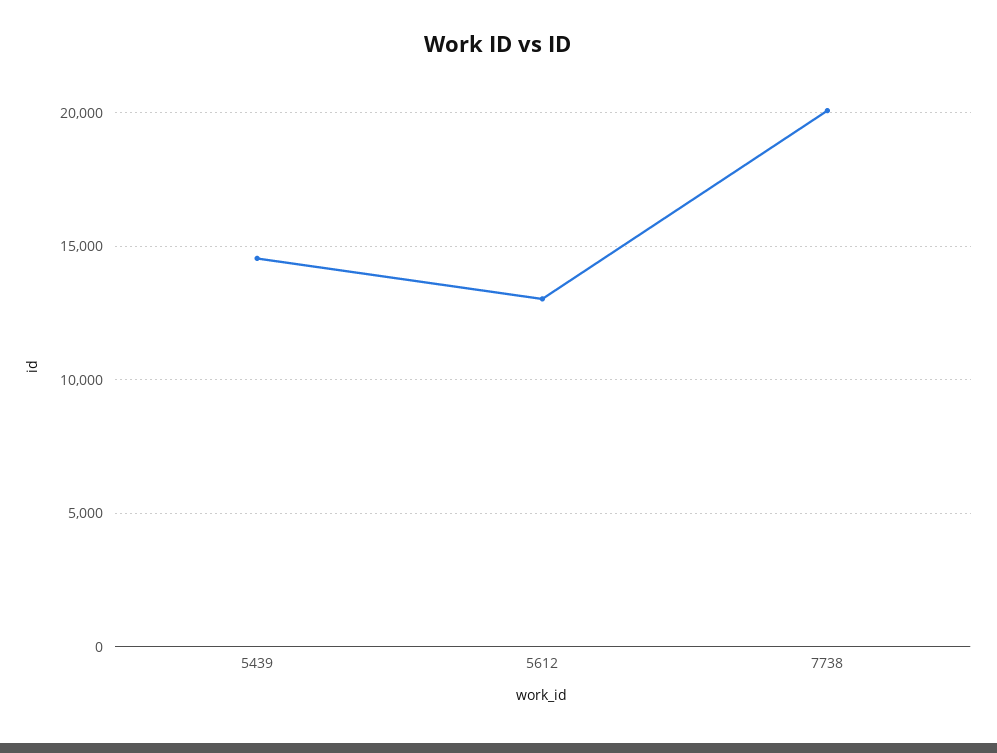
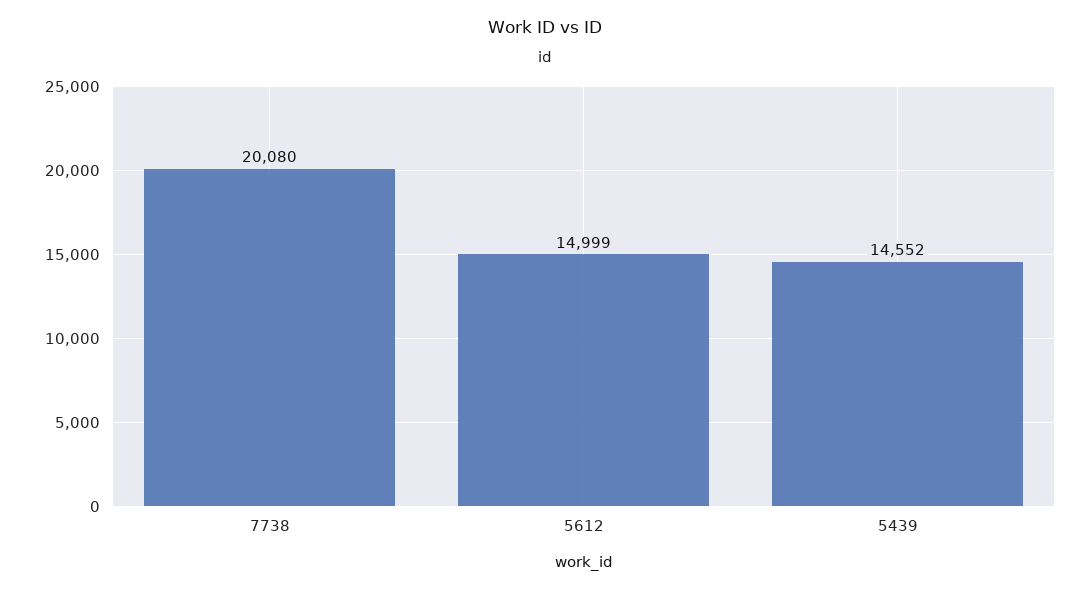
5612: 13000 -> 14999

